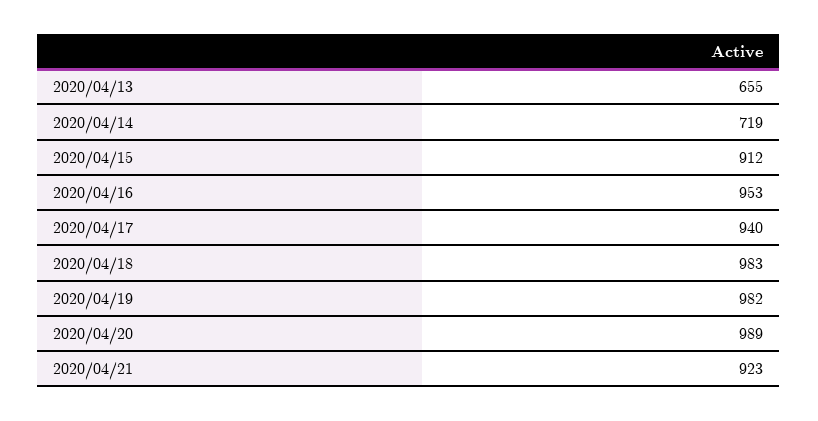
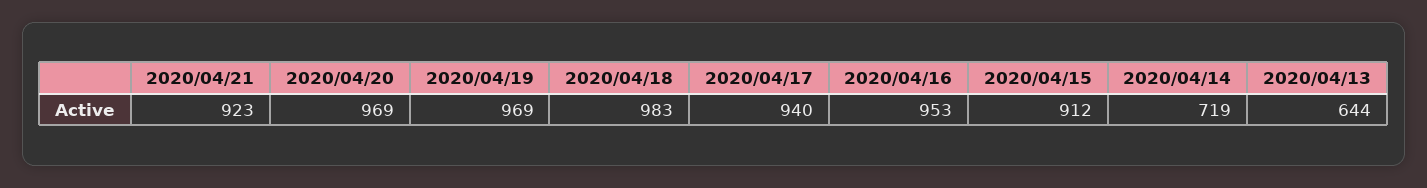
2020/04/13: 655 -> 644
2020/04/19: 982 -> 969
2020/04/20: 989 -> 969

